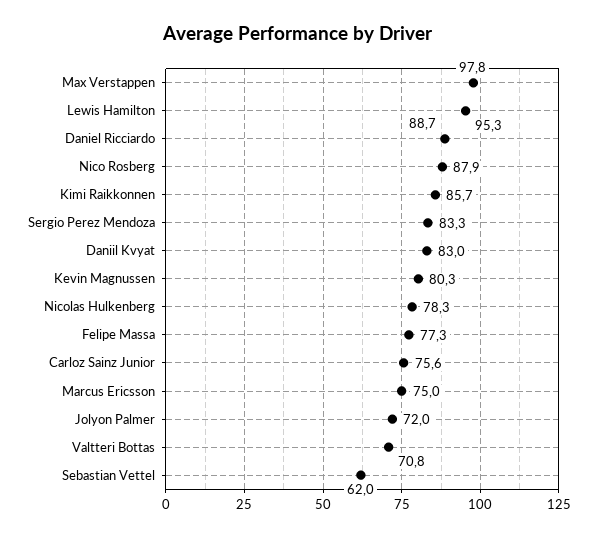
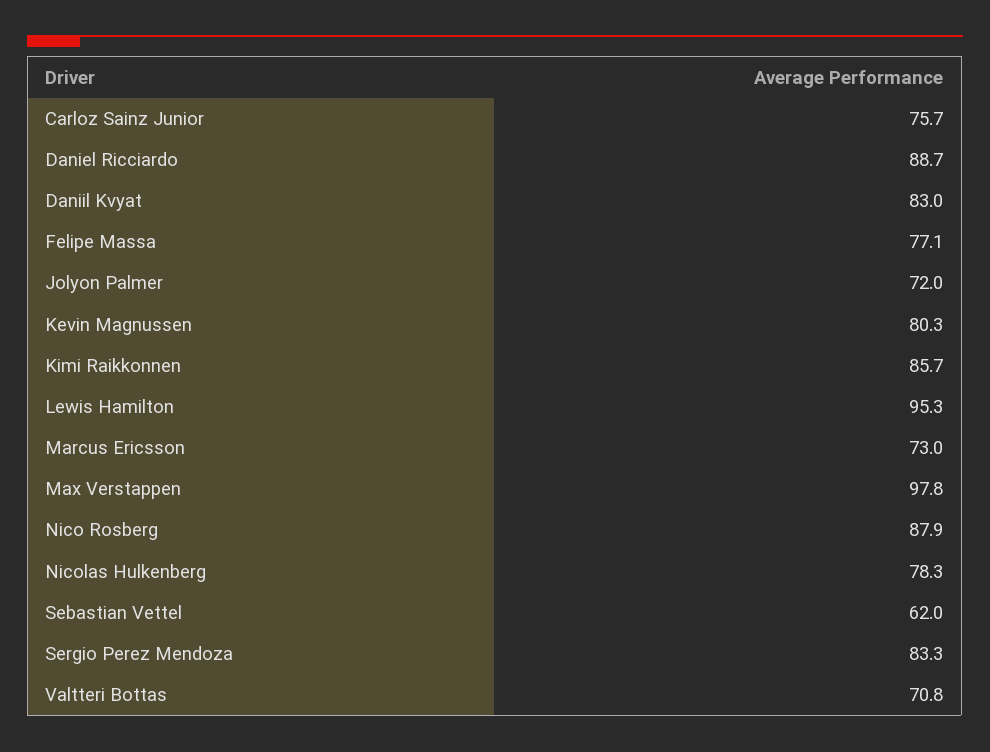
Felipe Massa: 77.3 -> 77.1
Carloz Sainz Junior: 75.6 -> 75.7
Marcus Ericsson: 75 -> 73

